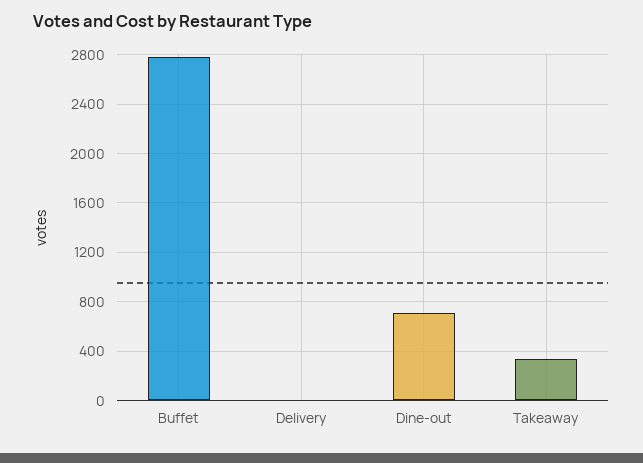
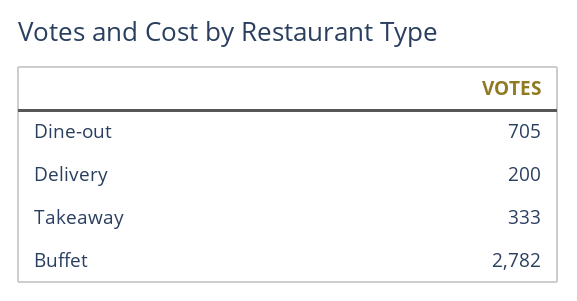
Delivery: 0 -> 200

